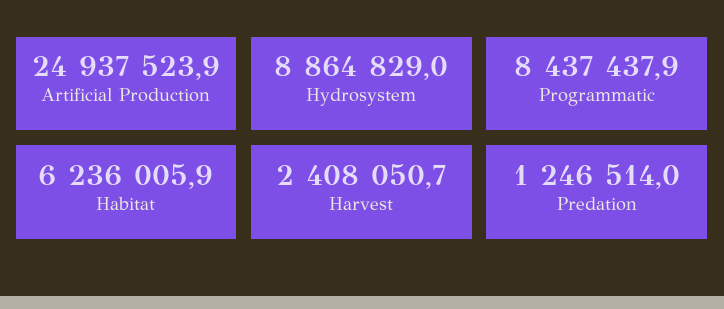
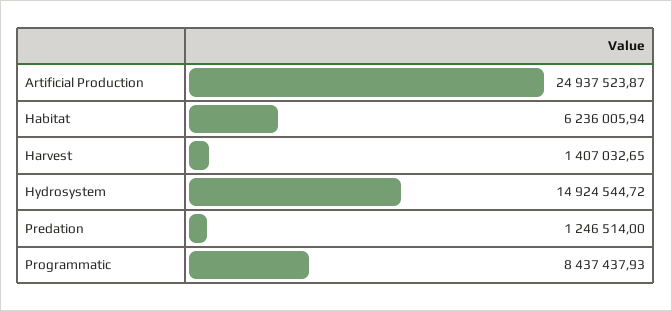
Hydrosystem: 8864829 -> 14924544.72
Harvest: 2408050.7 -> 1407032.65

